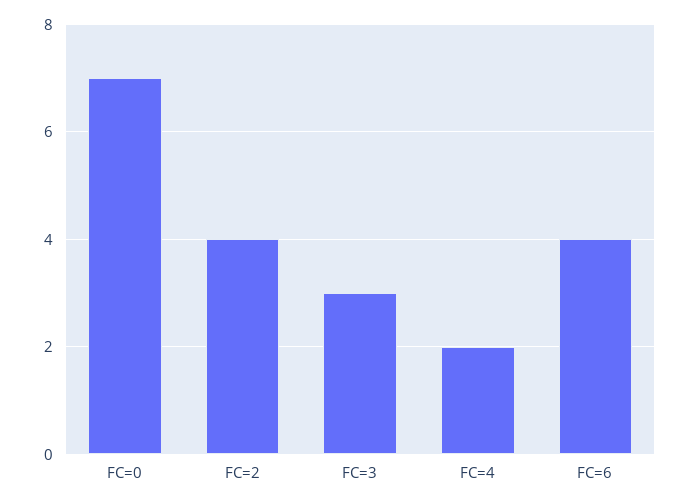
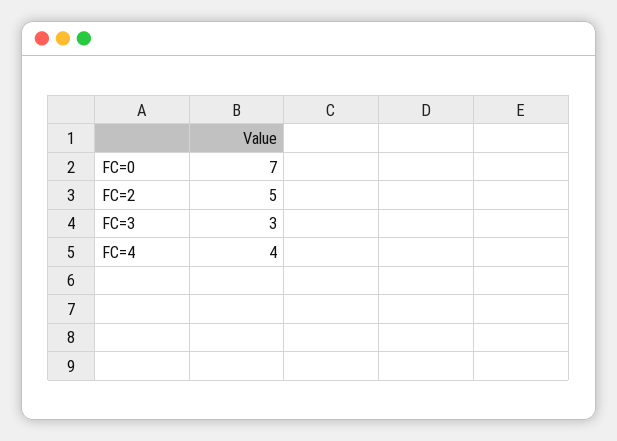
FC=2: 4 -> 5
FC=4: 2 -> 4
FC=6: 4 -> none

